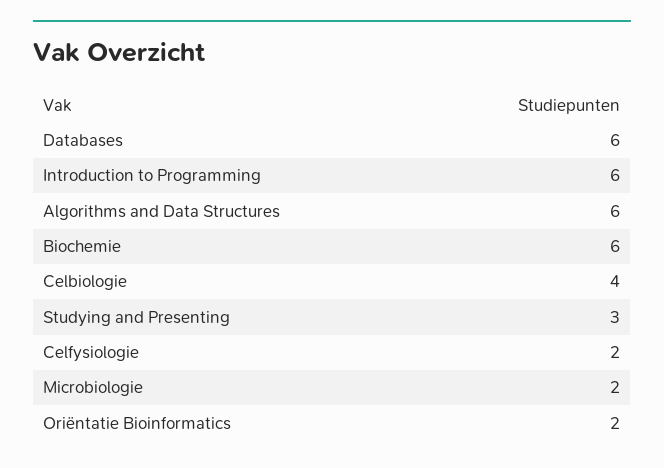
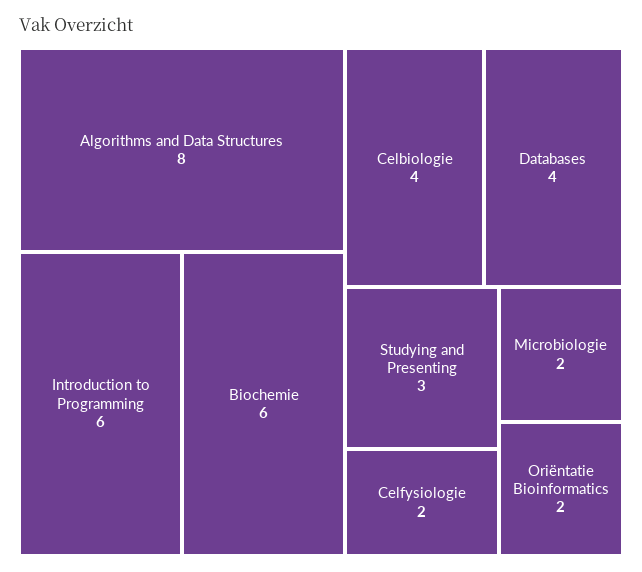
Databases: 6 -> 4
Algorithms and Data Structures: 6 -> 8

